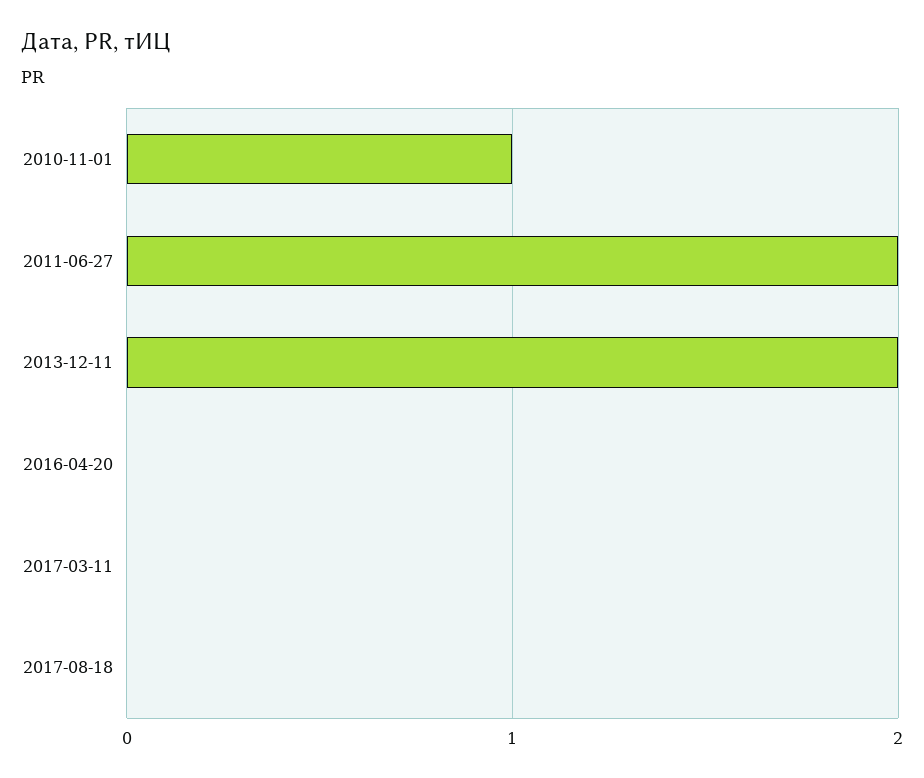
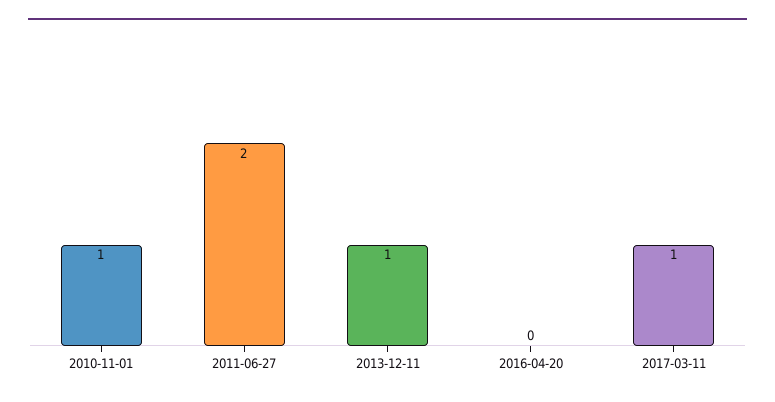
2013-12-11: 2 -> 1
2017-03-11: 0 -> 1
2017-08-18: 0 -> none

